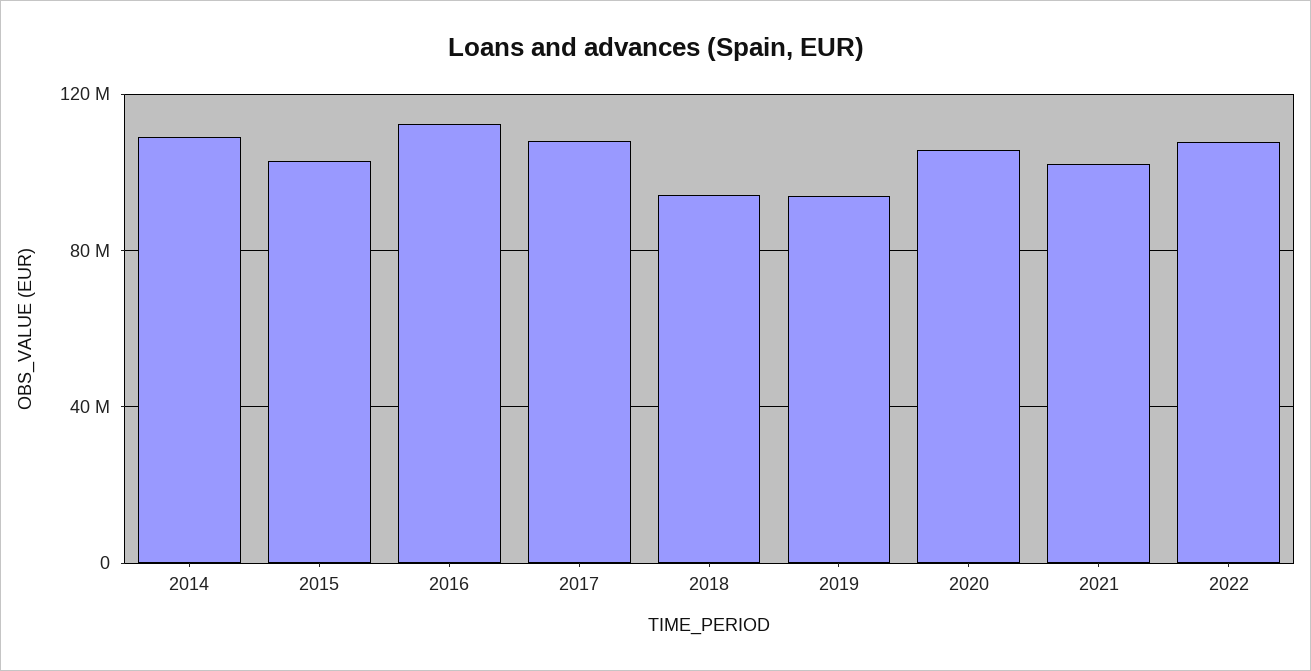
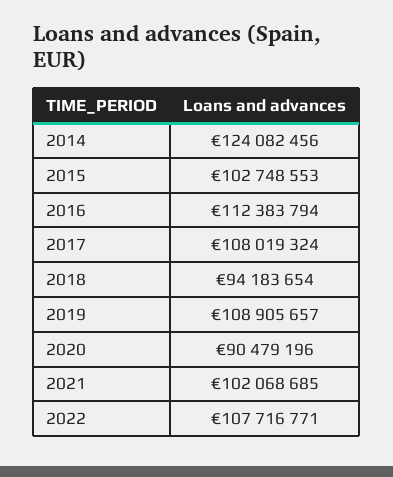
2014: 110000000 -> 124082456
2019: 95000000 -> 108905657
2020: 105000000 -> 90479196

